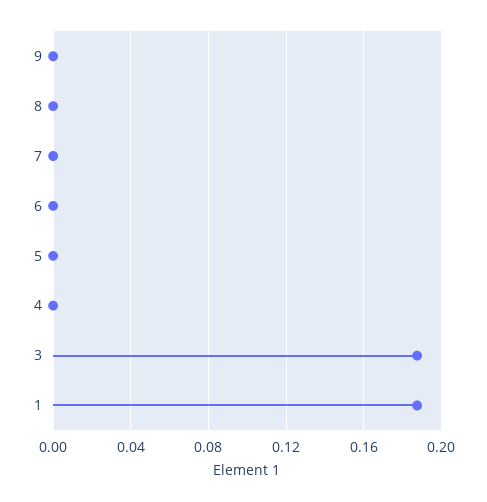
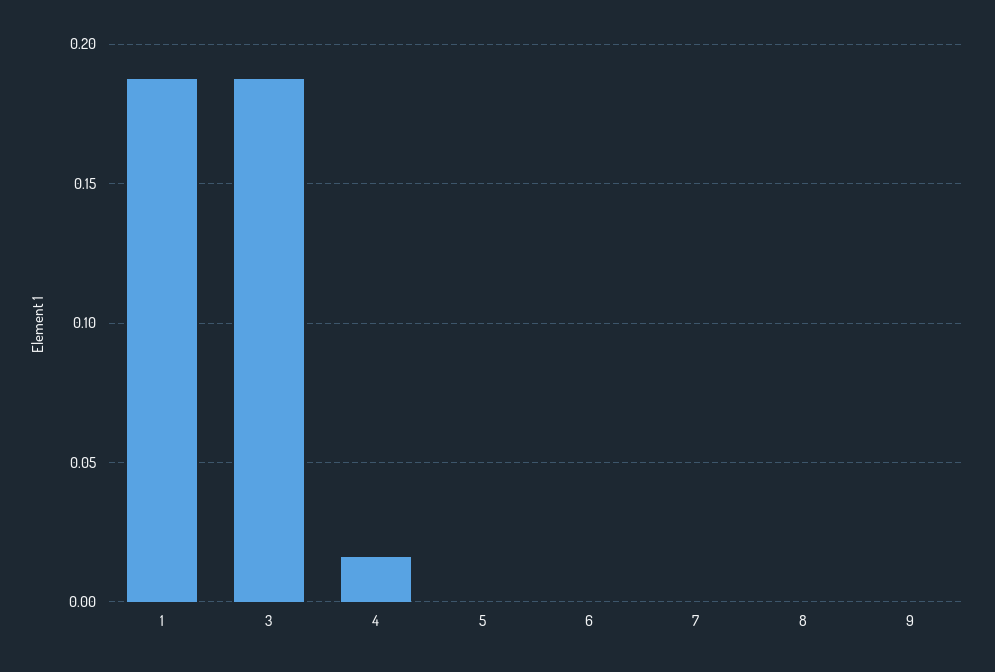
4: 0 -> 0.015

